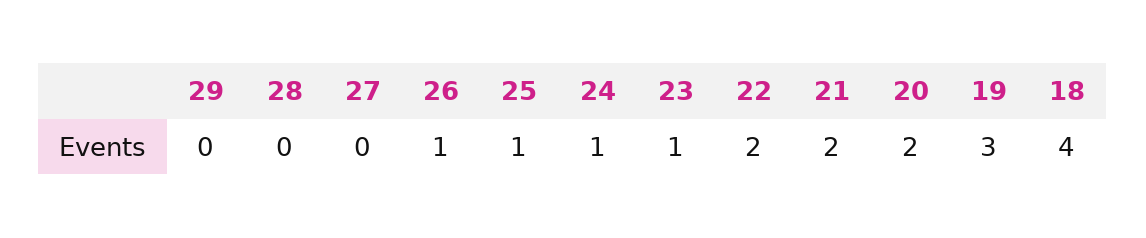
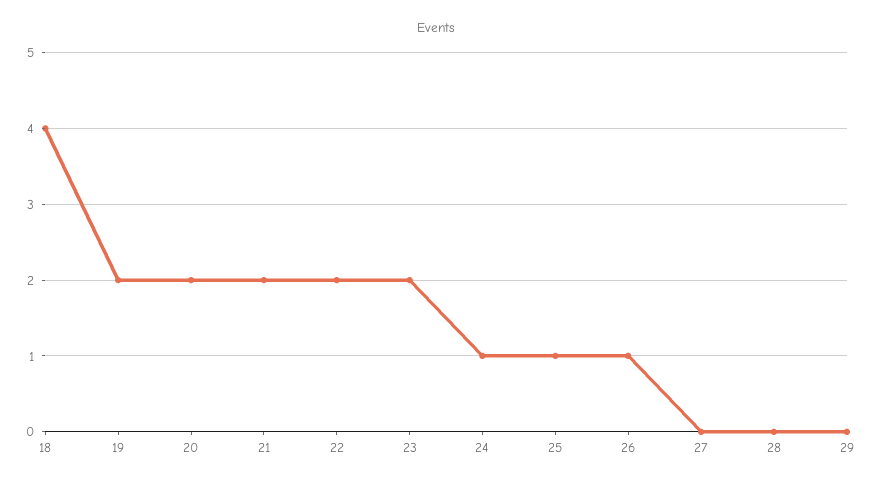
23: 1 -> 2
19: 3 -> 2

